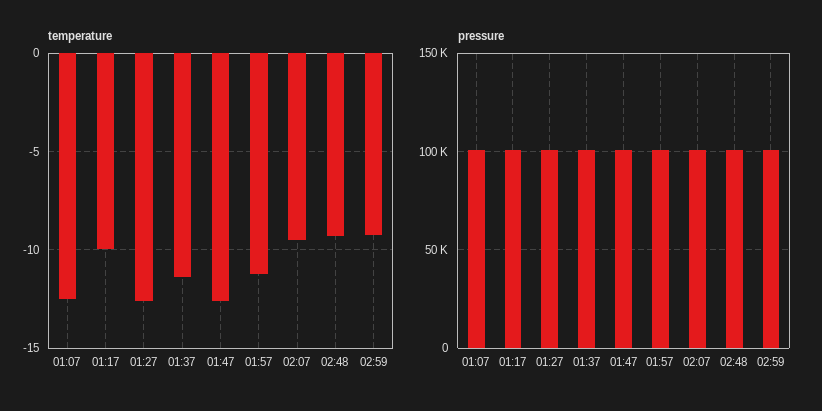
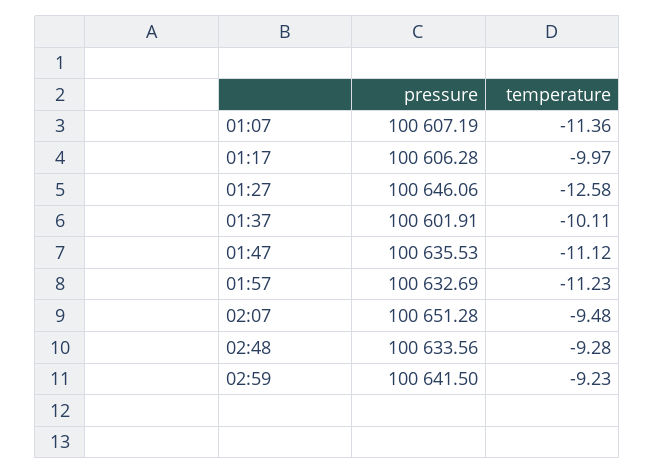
temperature, 01:07: -12.5 -> -11.36
temperature, 01:37: -11.5 -> -10.11
temperature, 01:47: -12.5 -> -11.12

